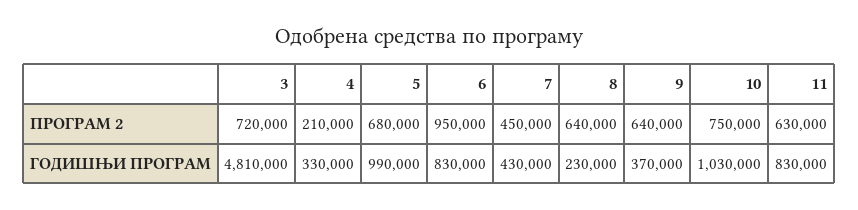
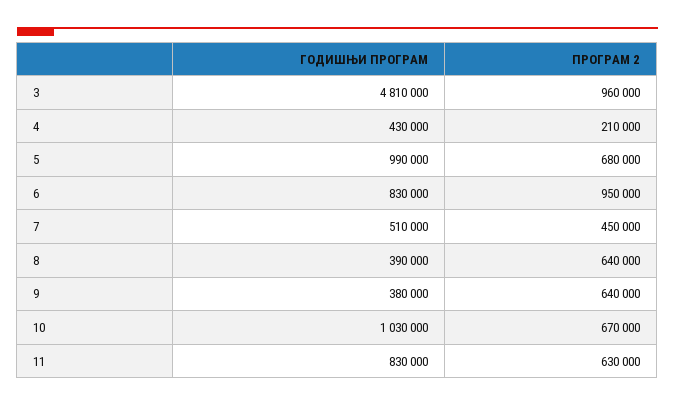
3, ПРОГРАМ 2: 720000 -> 960000
10, ПРОГРАМ 2: 750000 -> 670000
4, ГОДИШЊИ ПРОГРАМ: 330000 -> 430000
7, ГОДИШЊИ ПРОГРАМ: 430000 -> 510000
8, ГОДИШЊИ ПРОГРАМ: 230000 -> 390000
9, ГОДИШЊИ ПРОГРАМ: 370000 -> 380000

